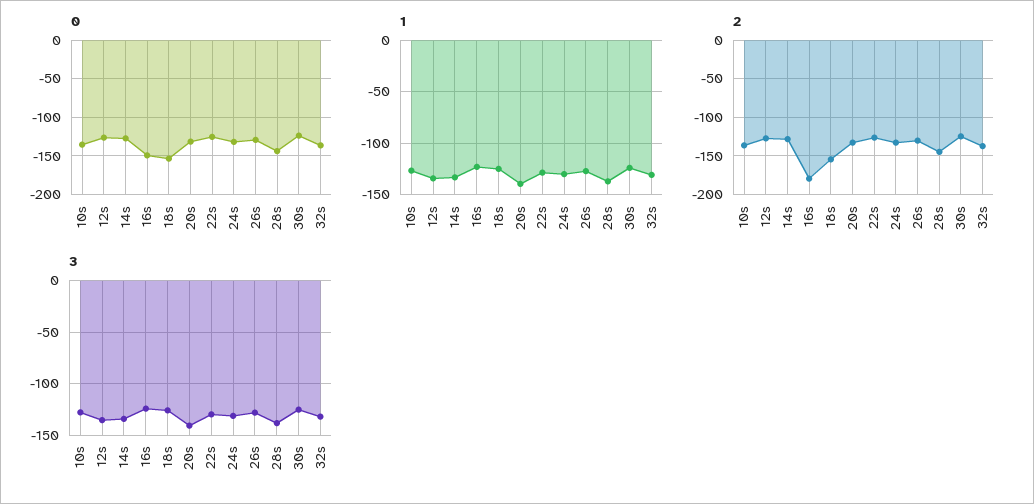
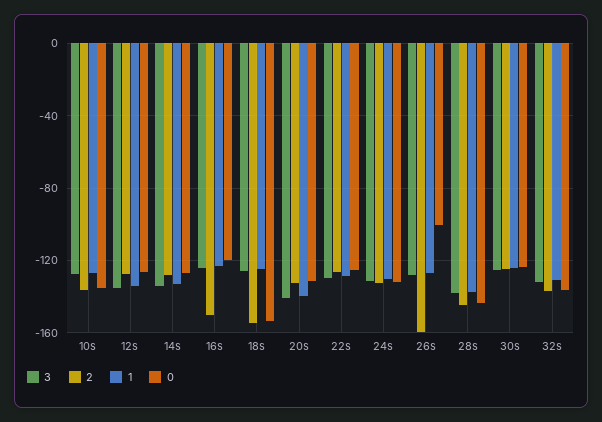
0, 16s: -150 -> -120
0, 26s: -130 -> -100
2, 16s: -180 -> -150
2, 26s: -130 -> -160

